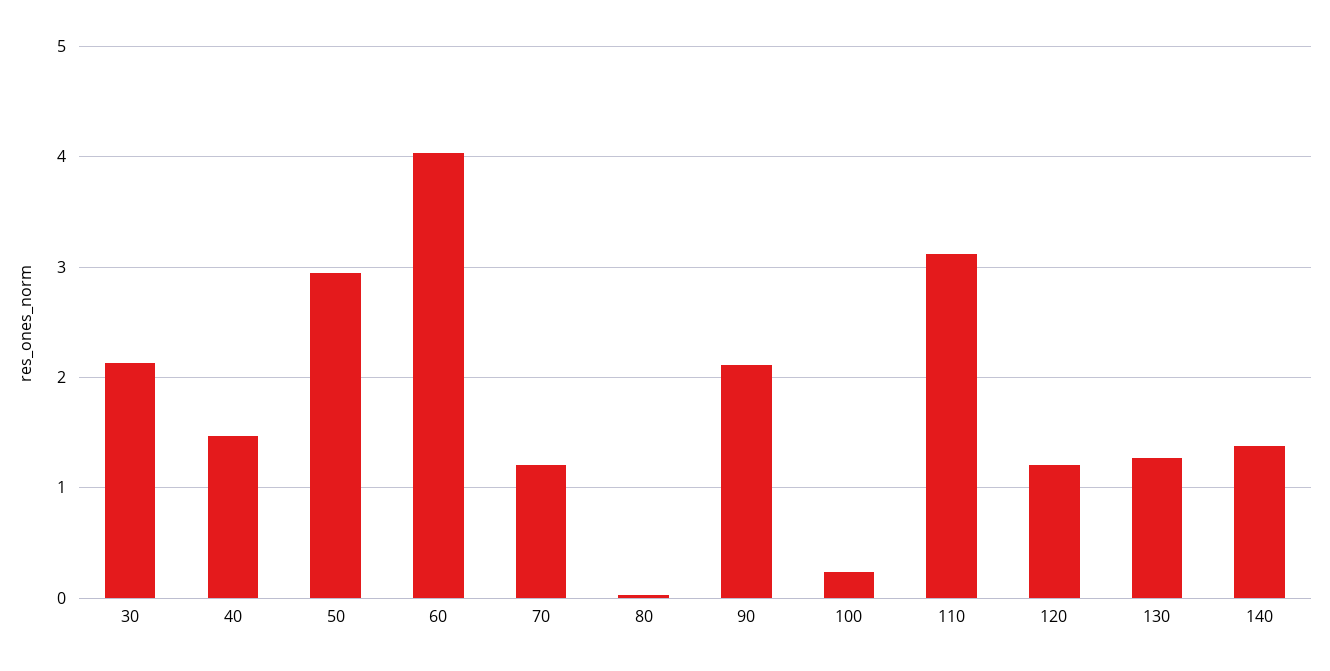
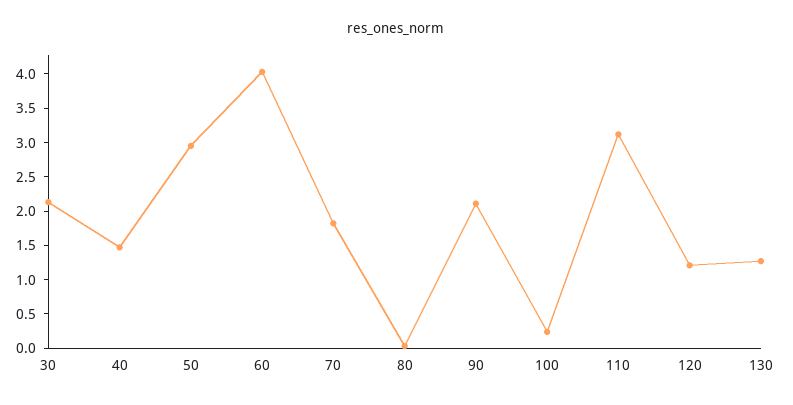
70: 1.2 -> 1.75
140: 1.4 -> none

